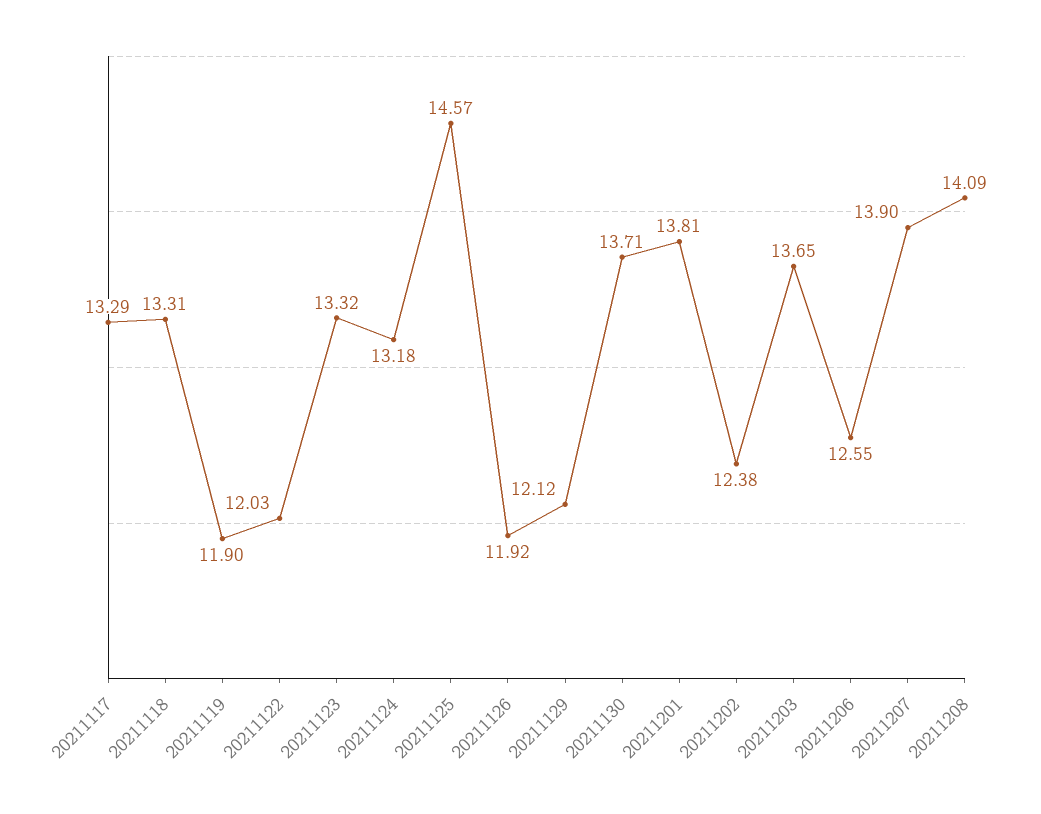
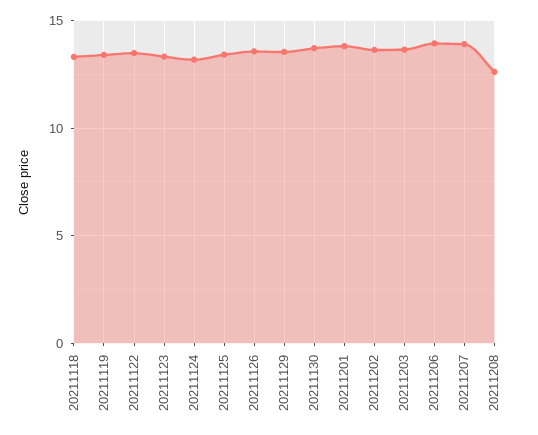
20211117: 13.29 -> none
20211119: 11.9 -> 13.5
20211122: 12.03 -> 13.5
20211125: 14.57 -> 13.5
20211126: 11.92 -> 13.5
20211129: 12.12 -> 13.5
20211202: 12.38 -> 13.5
20211206: 12.55 -> 14
20211208: 14.09 -> 12.5

